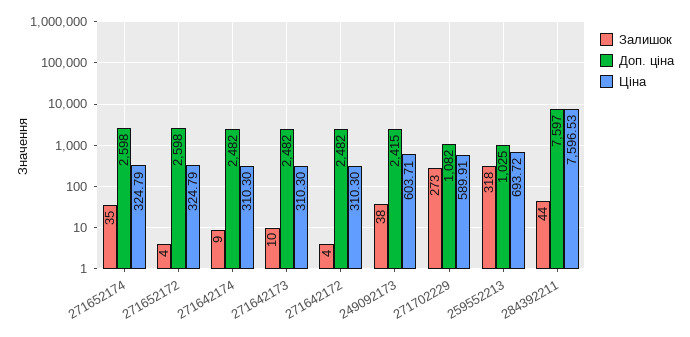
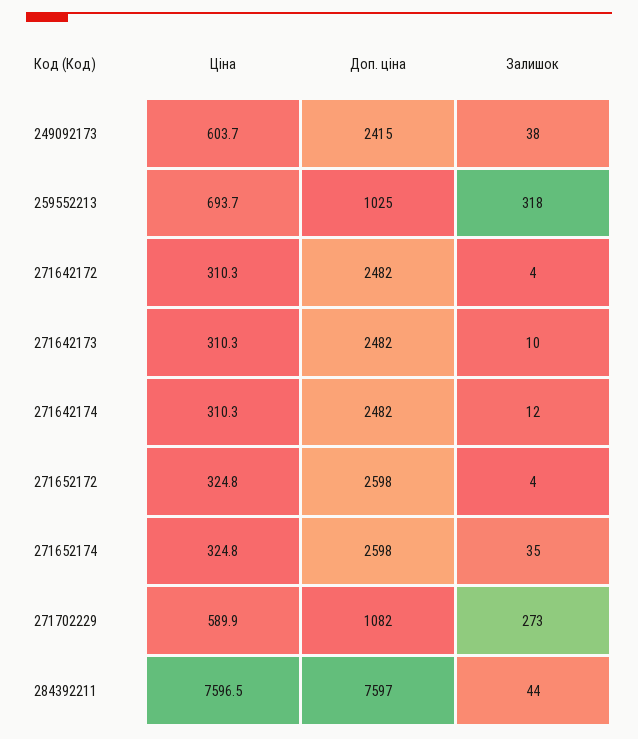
Залишок, 271642174: 9 -> 12

